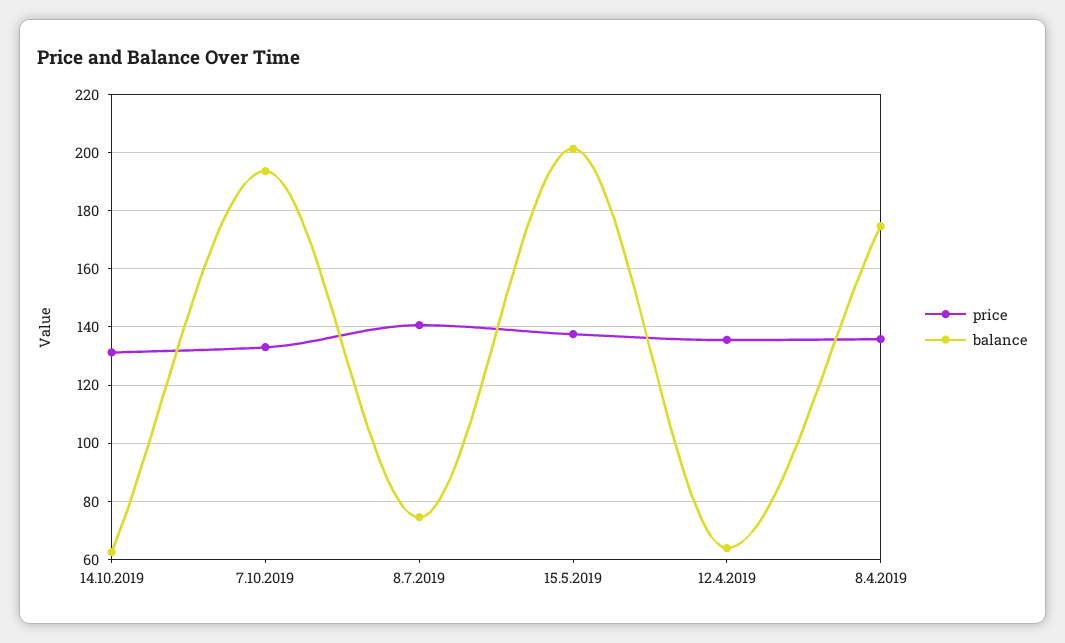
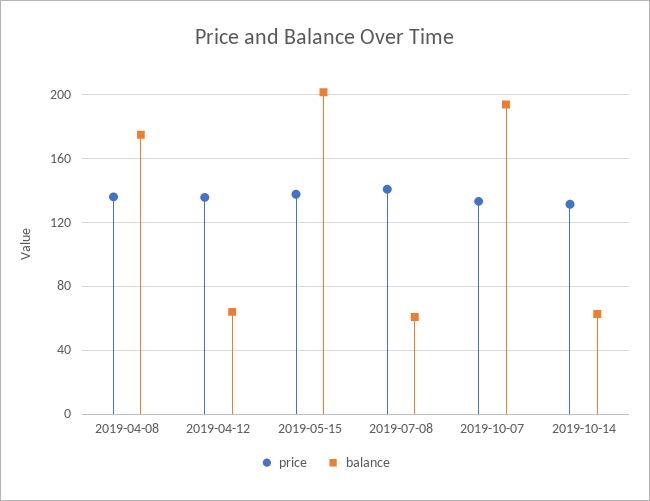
balance, 8.7.2019: 75 -> 60

